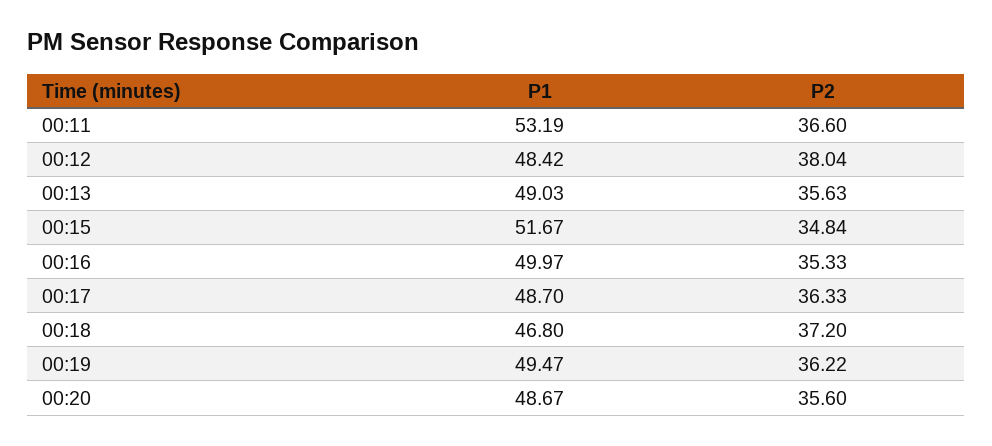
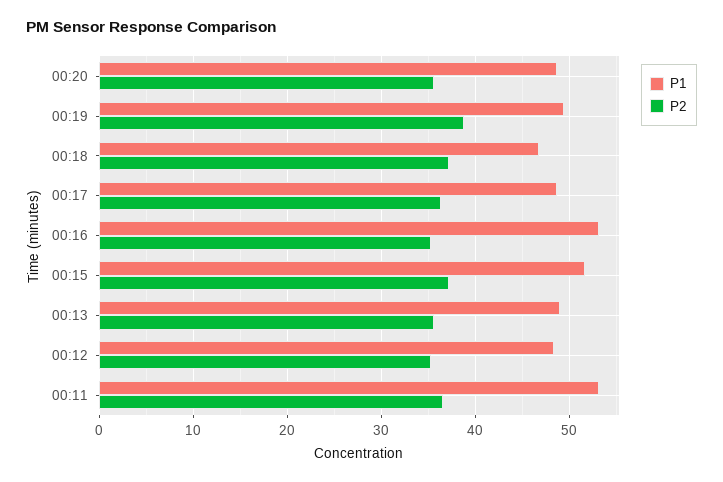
P2, 00:12: 38.04 -> 35
P2, 00:15: 34.84 -> 37
P1, 00:16: 49.97 -> 53
P2, 00:19: 36.22 -> 39

